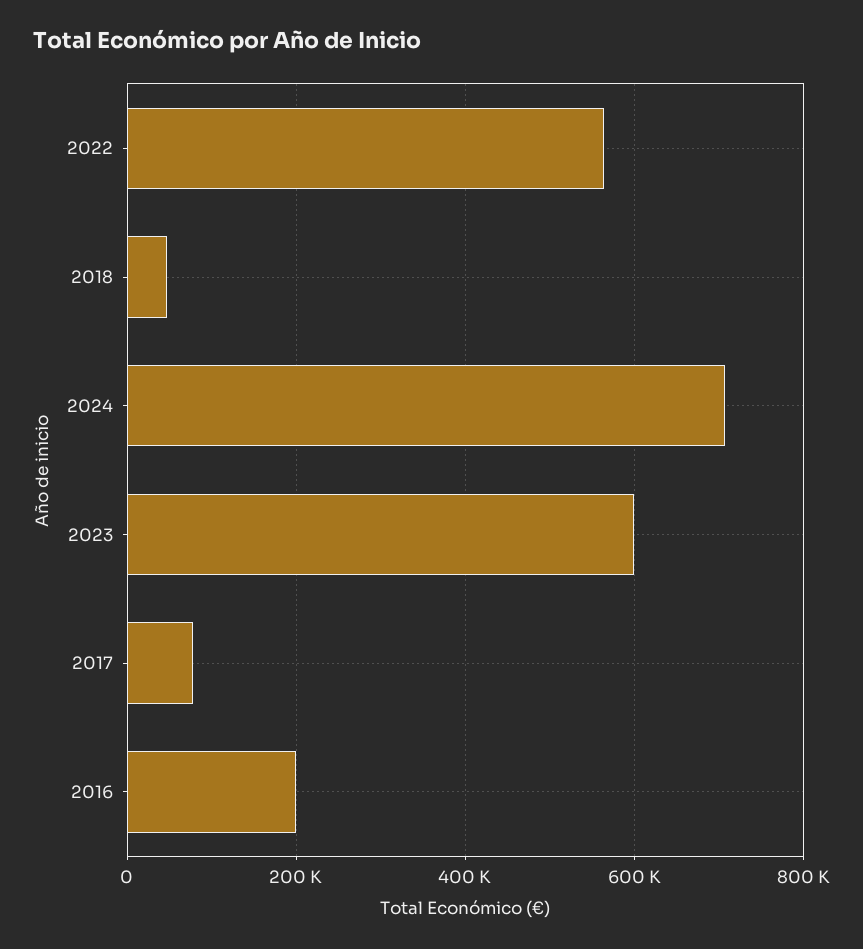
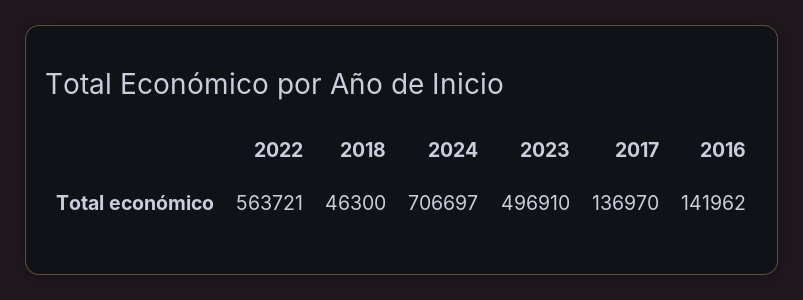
2023: 600000 -> 496910
2017: 80000 -> 136970
2016: 200000 -> 141962

